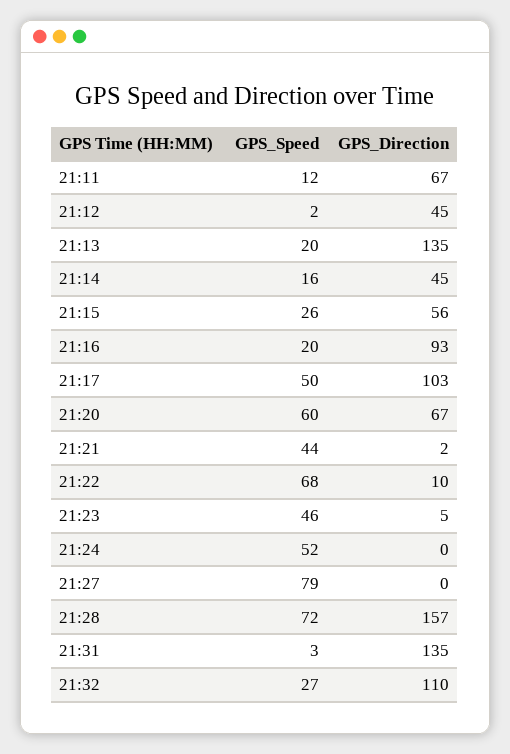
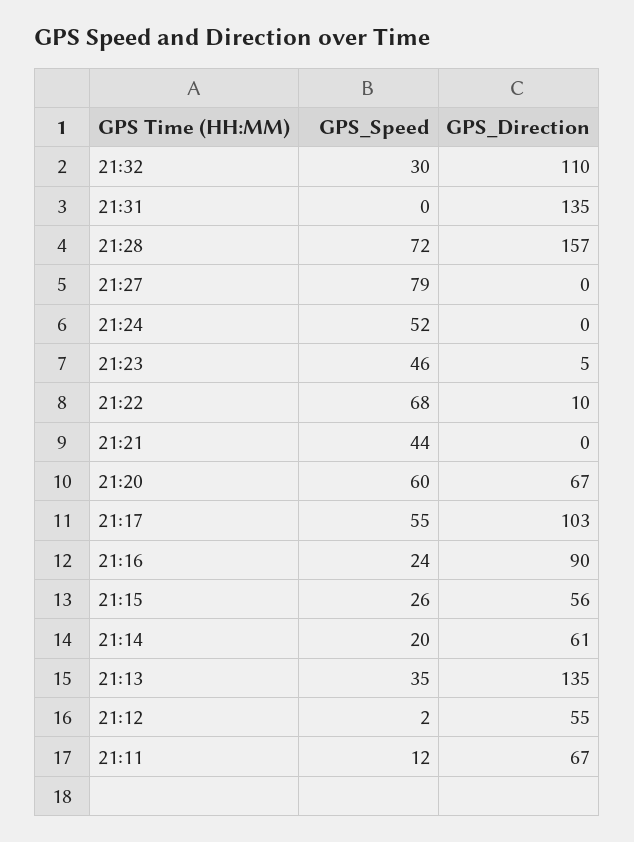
GPS_Direction, 21:12: 45 -> 55
GPS_Speed, 21:13: 20 -> 35
GPS_Speed, 21:14: 16 -> 20
GPS_Direction, 21:14: 45 -> 61
GPS_Speed, 21:16: 20 -> 24
GPS_Direction, 21:16: 93 -> 90
GPS_Speed, 21:17: 50 -> 55
GPS_Direction, 21:21: 2 -> 0
GPS_Speed, 21:31: 3 -> 0
GPS_Speed, 21:32: 27 -> 30

